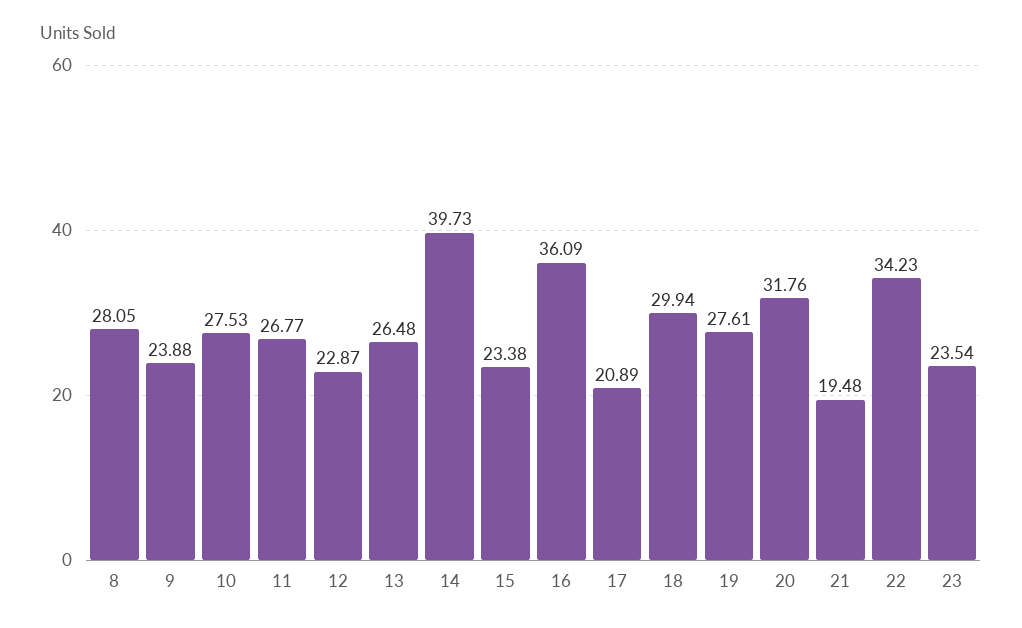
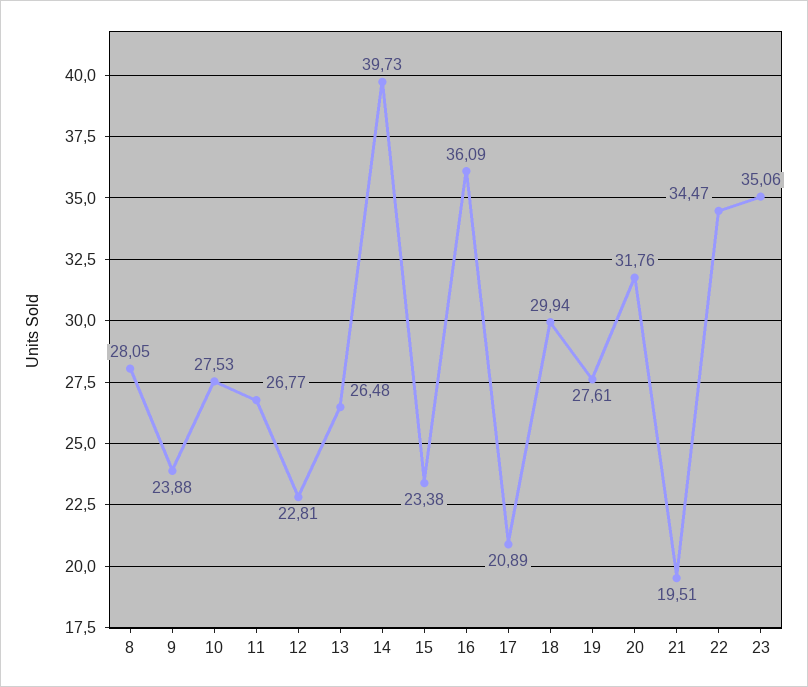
12: 22.87 -> 22.81
21: 19.48 -> 19.51
22: 34.23 -> 34.47
23: 23.54 -> 35.06

